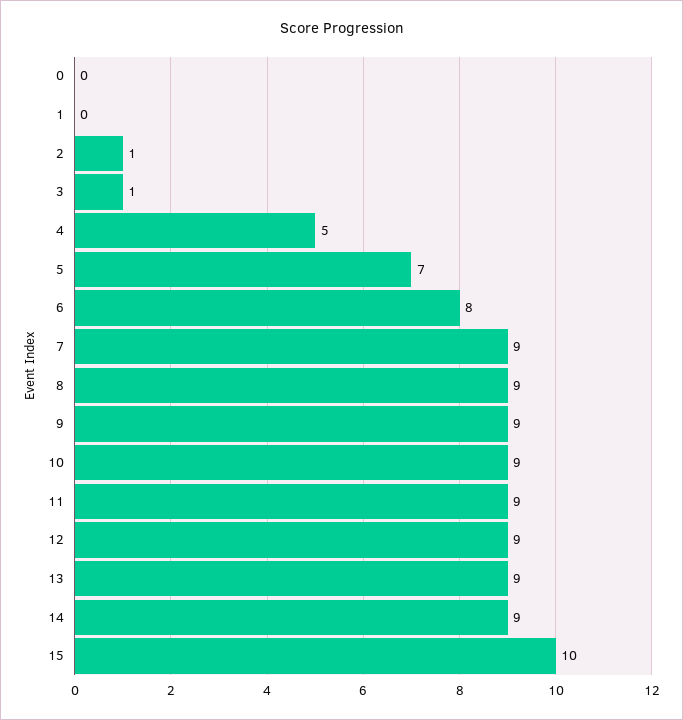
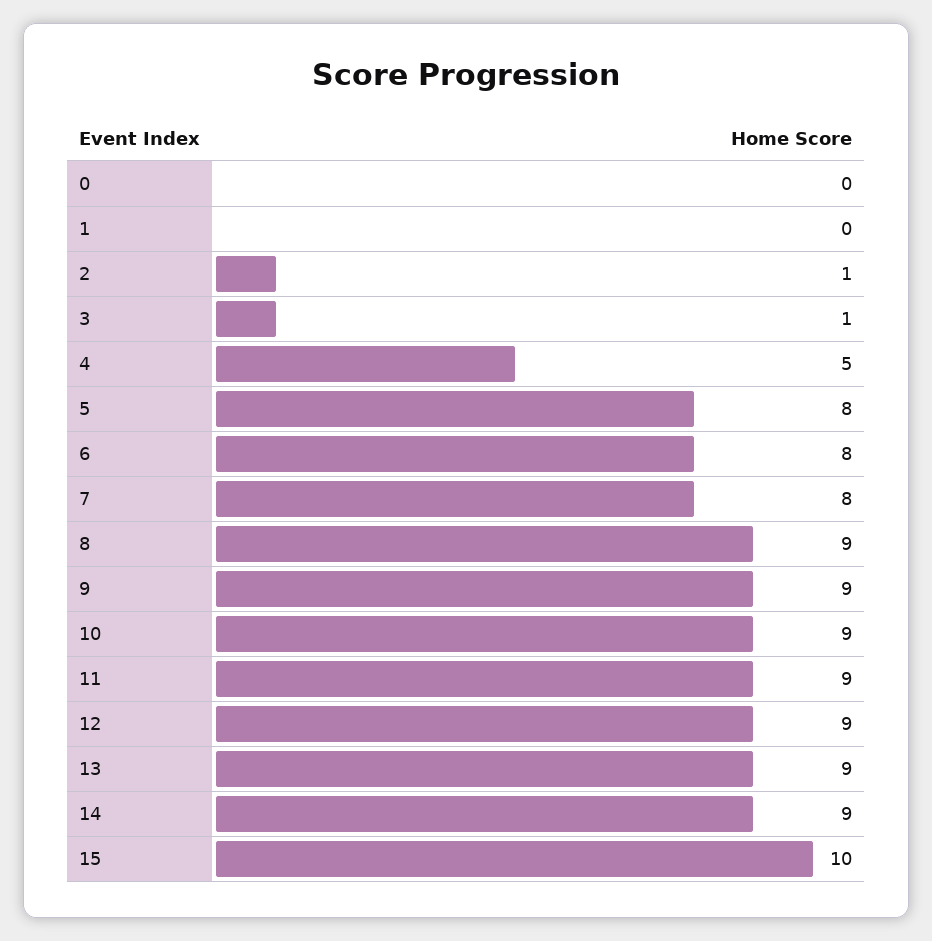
5: 7 -> 8
7: 9 -> 8

